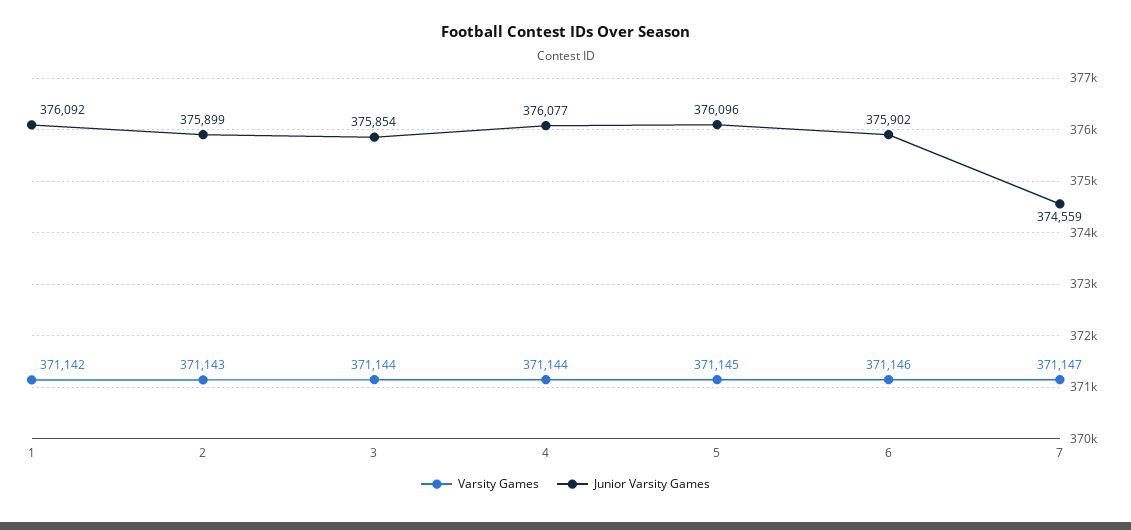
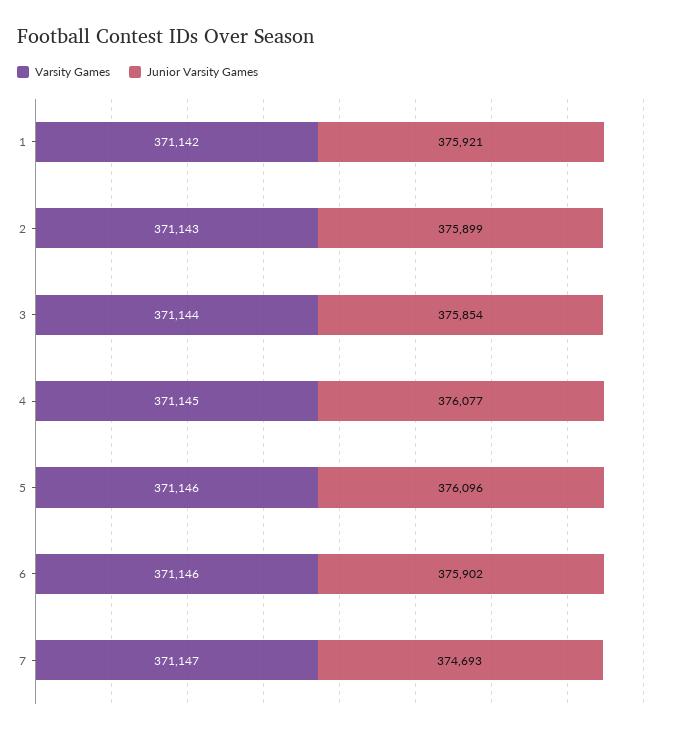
Junior Varsity Games, 1: 376092 -> 375921
Varsity Games, 4: 371144 -> 371145
Varsity Games, 5: 371145 -> 371146
Junior Varsity Games, 7: 374559 -> 374693

